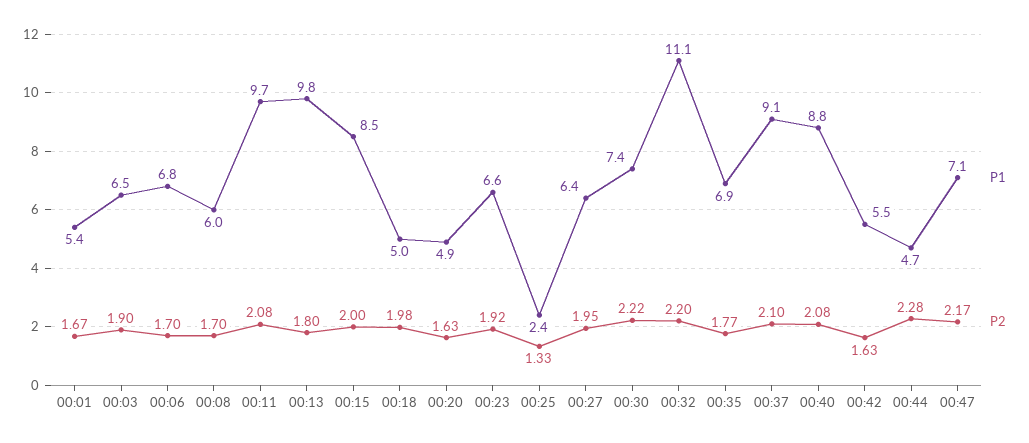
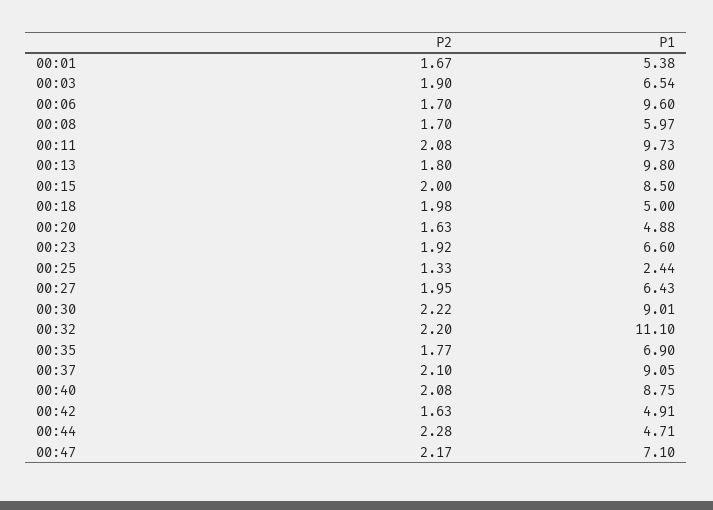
P1, 00:06: 6.8 -> 9.6
P1, 00:30: 7.4 -> 9.01
P1, 00:42: 5.5 -> 4.91

